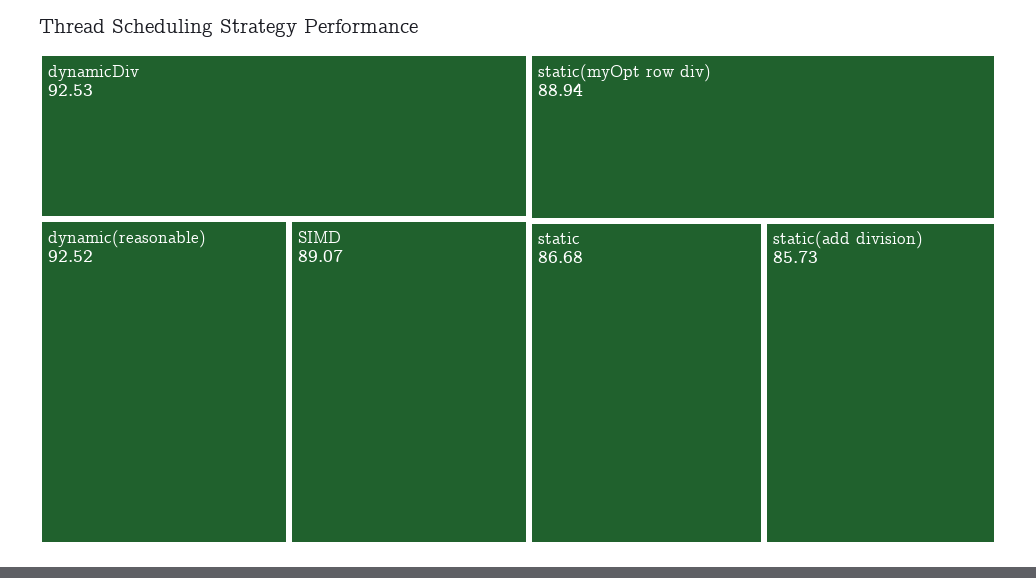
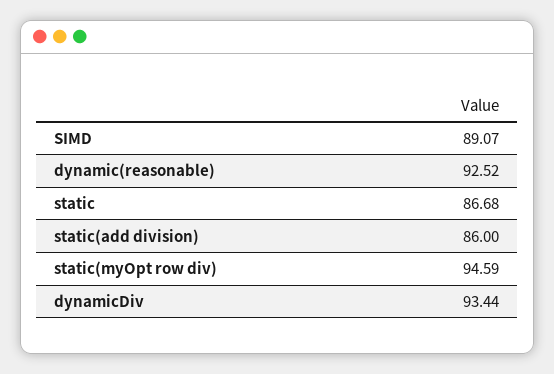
dynamicDiv: 92.53 -> 93.44
static(myOpt row div): 88.94 -> 94.59
static(add division): 85.73 -> 86

